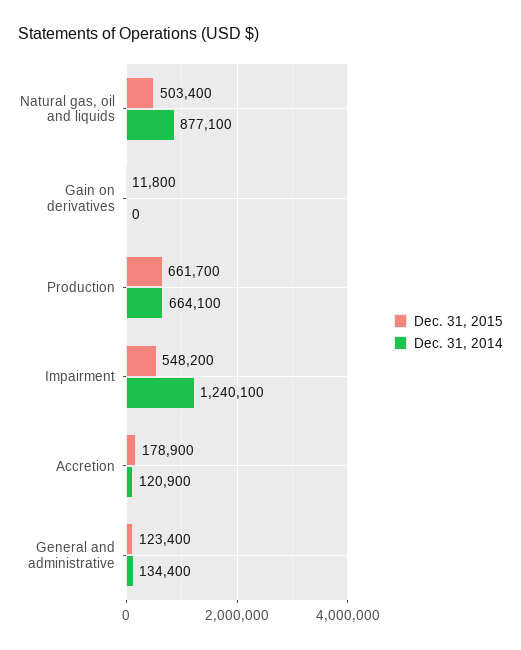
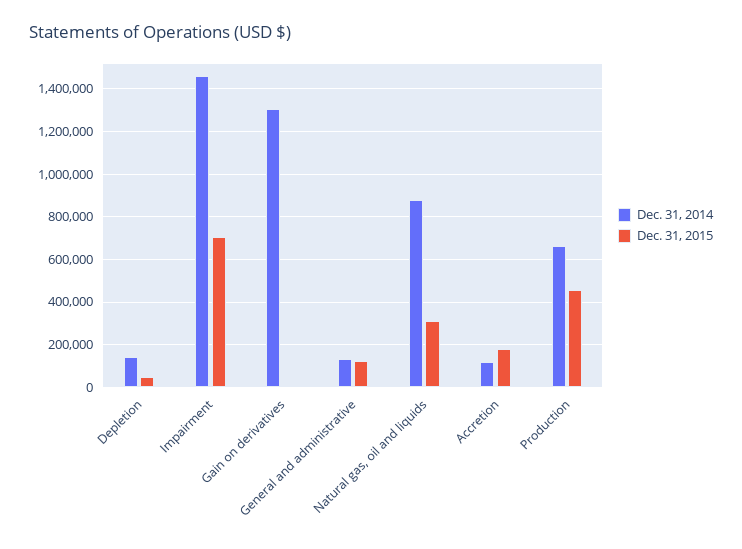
Dec. 31, 2015, Natural gas, oil and liquids: 503400 -> 300000
Dec. 31, 2014, Gain on derivatives: 0 -> 1300000
Dec. 31, 2015, Production: 661700 -> 450000
Dec. 31, 2015, Impairment: 548200 -> 700000
Dec. 31, 2014, Impairment: 1240100 -> 1450000
Dec. 31, 2014, Depletion: none -> 150000
Dec. 31, 2015, Depletion: none -> 50000

